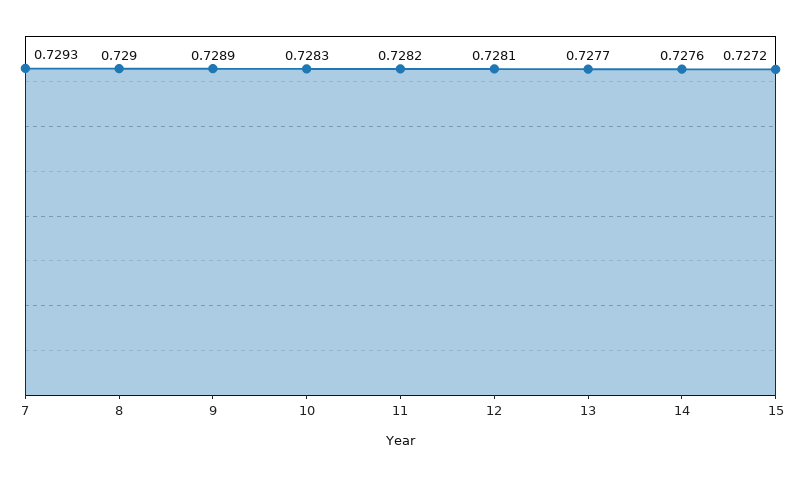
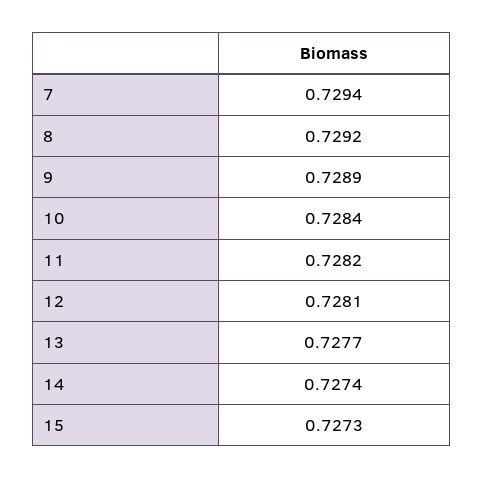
7: 0.7293 -> 0.7294
8: 0.729 -> 0.7292
10: 0.7283 -> 0.7284
14: 0.7276 -> 0.7274
15: 0.7272 -> 0.7273

